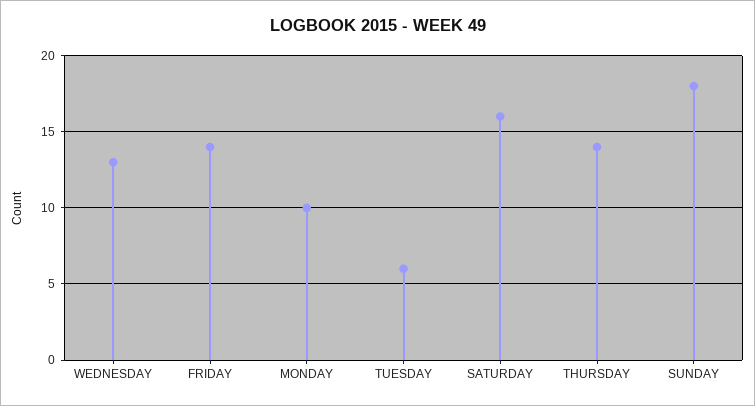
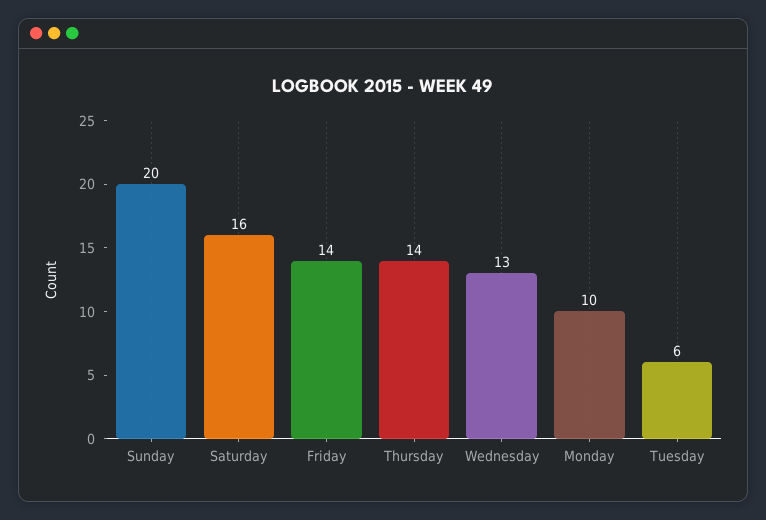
SUNDAY: 18 -> 20

